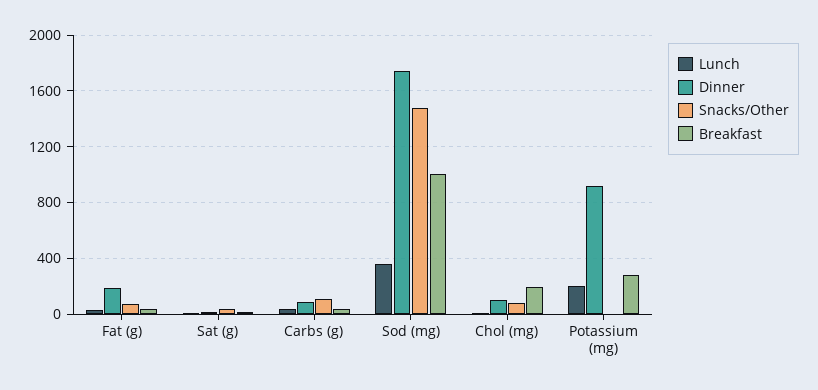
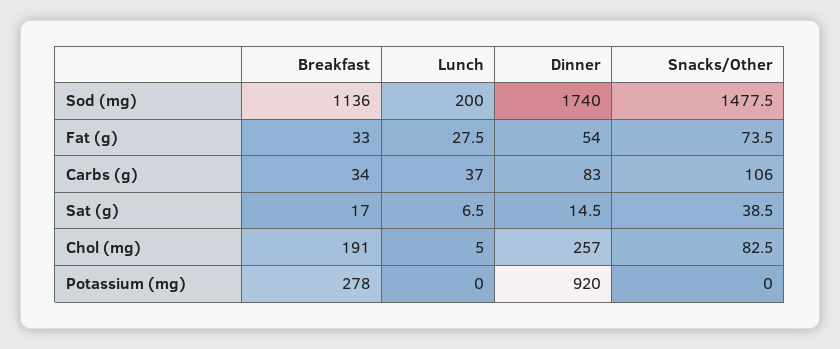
Dinner, Fat (g): 200 -> 54
Lunch, Sod (mg): 350 -> 200
Breakfast, Sod (mg): 1000 -> 1136
Dinner, Chol (mg): 100 -> 257
Lunch, Potassium (mg): 200 -> 0

